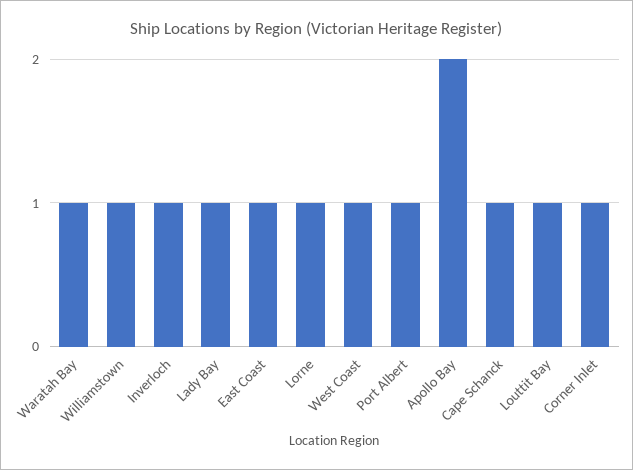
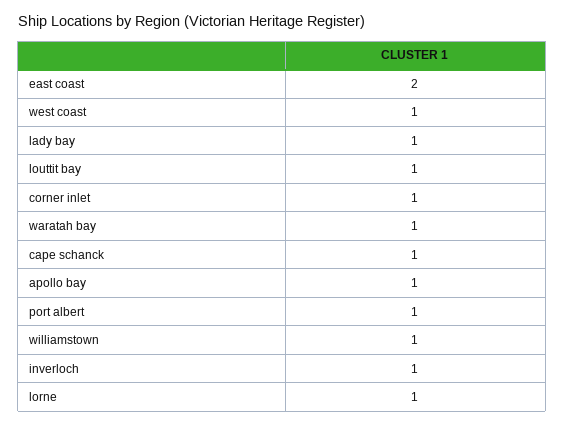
East Coast: 1 -> 2
Apollo Bay: 2 -> 1

